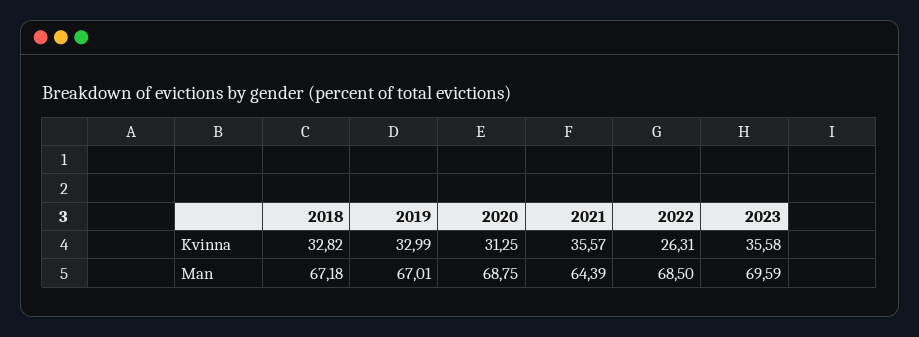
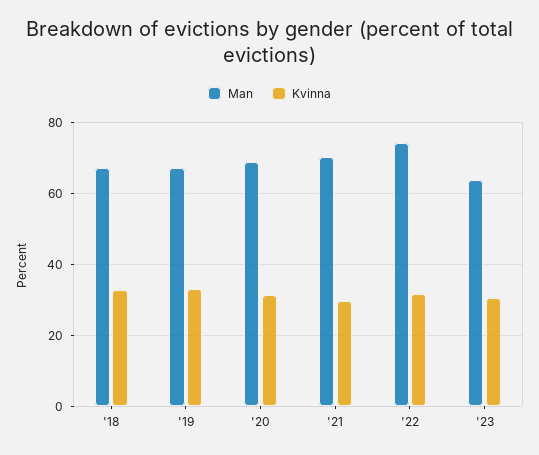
Kvinna, 2021: 35.57 -> 30
Kvinna, 2022: 26.31 -> 32
Kvinna, 2023: 35.58 -> 30
Man, 2021: 64.39 -> 70
Man, 2022: 68.5 -> 74
Man, 2023: 69.59 -> 64

